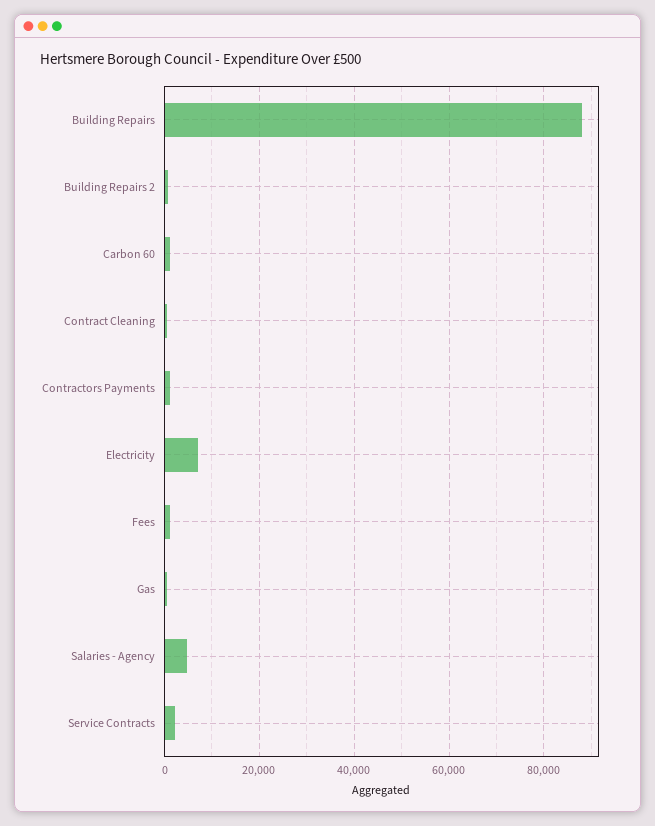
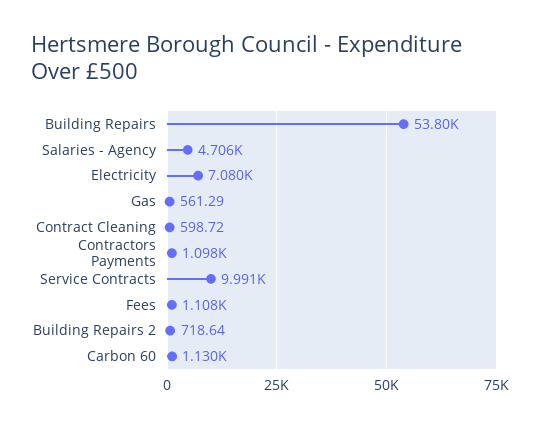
Building Repairs: 88000 -> 53800
Service Contracts: 2000 -> 9991

